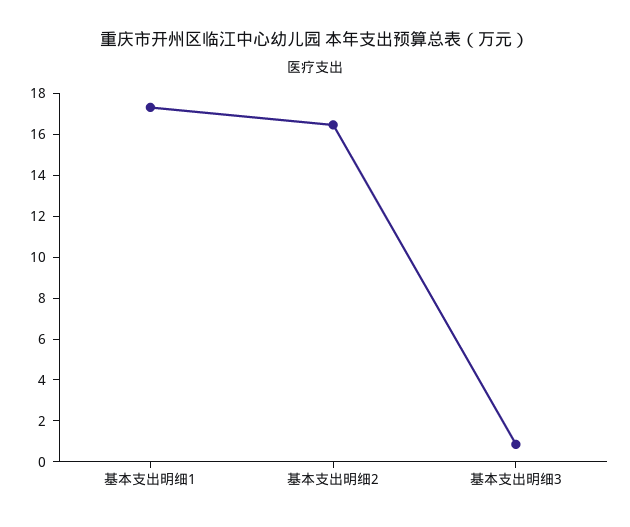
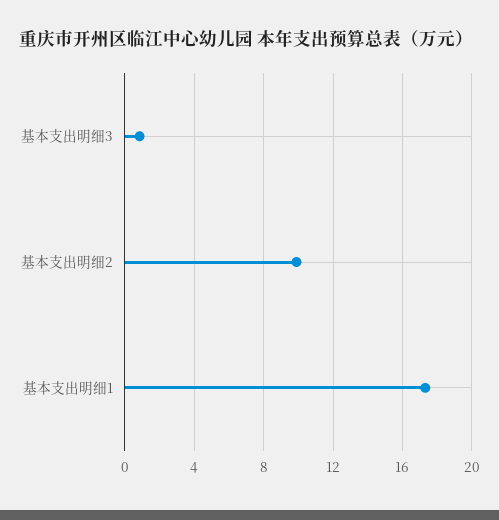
基本支出明细2: 16.5 -> 10

